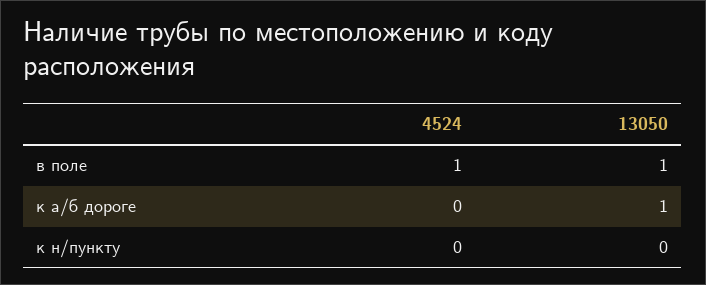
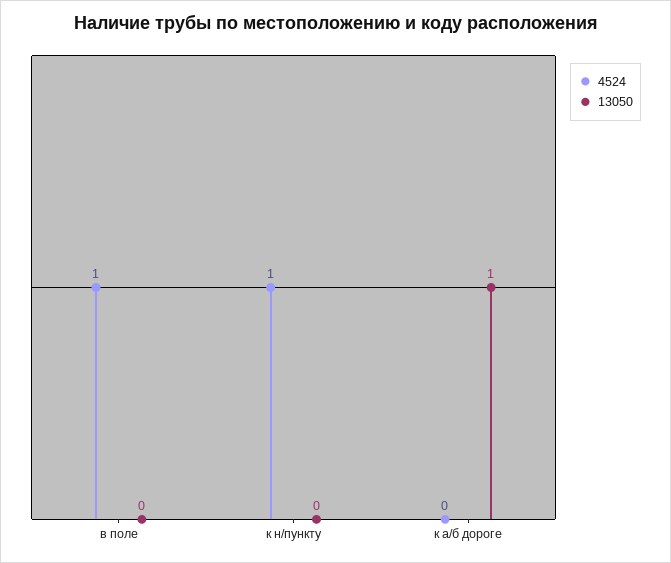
13050, в поле: 1 -> 0
4524, к н/пункту: 0 -> 1

